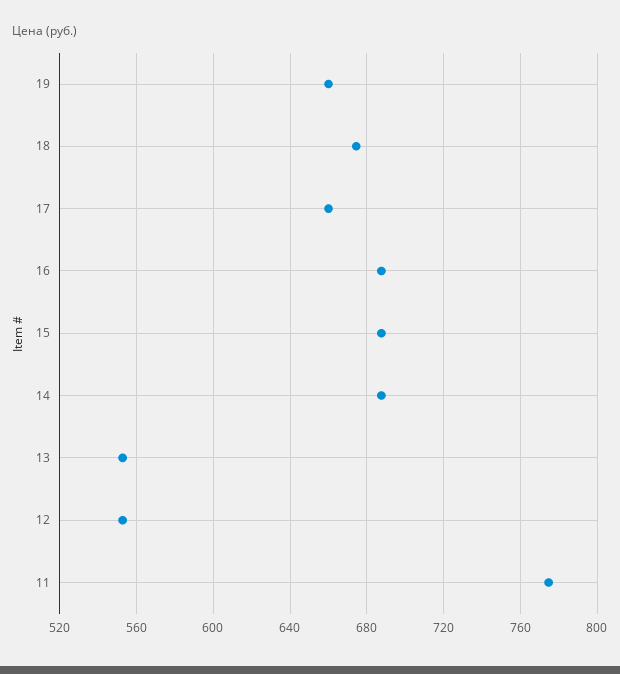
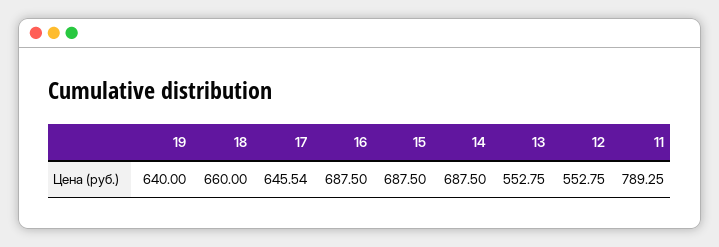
19: 660 -> 640
18: 675 -> 660
17: 660 -> 645.54
11: 775 -> 789.25

